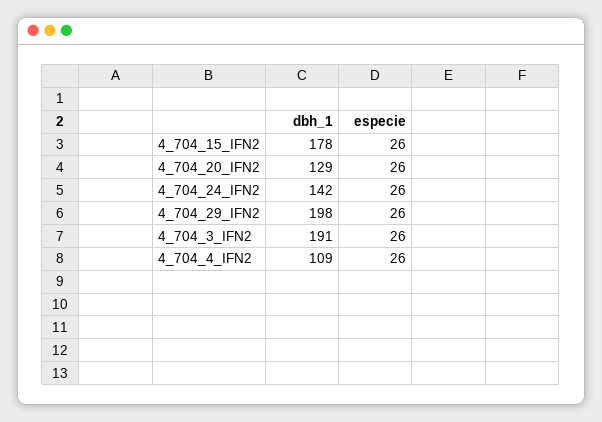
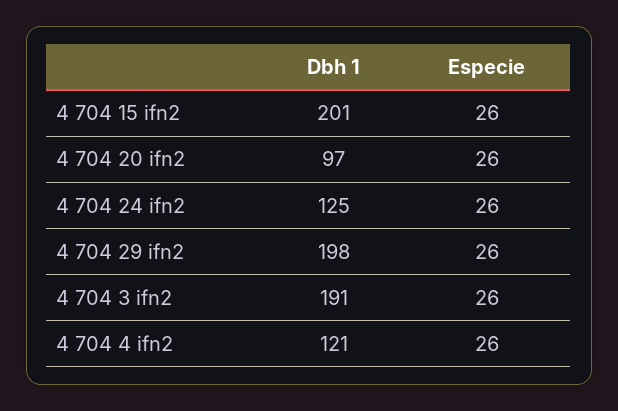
dbh_1, 4_704_15_IFN2: 178 -> 201
dbh_1, 4_704_20_IFN2: 129 -> 97
dbh_1, 4_704_24_IFN2: 142 -> 125
dbh_1, 4_704_4_IFN2: 109 -> 121

